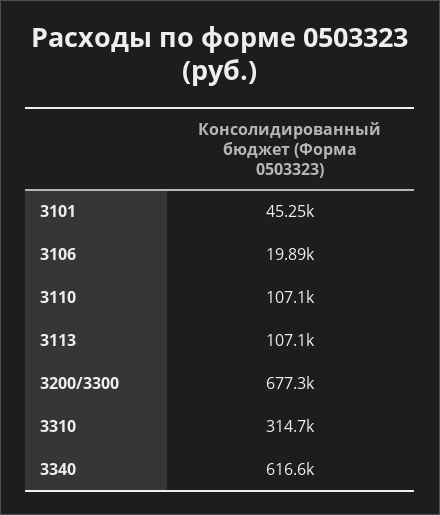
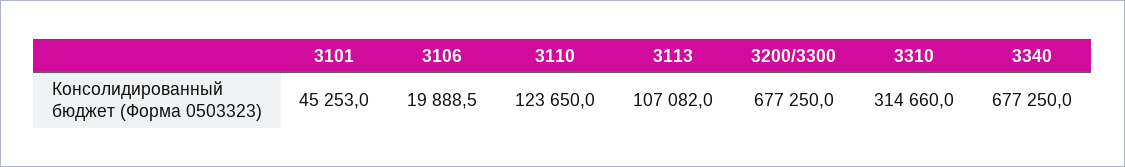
3110: 107100 -> 123650
3340: 616600 -> 677250

